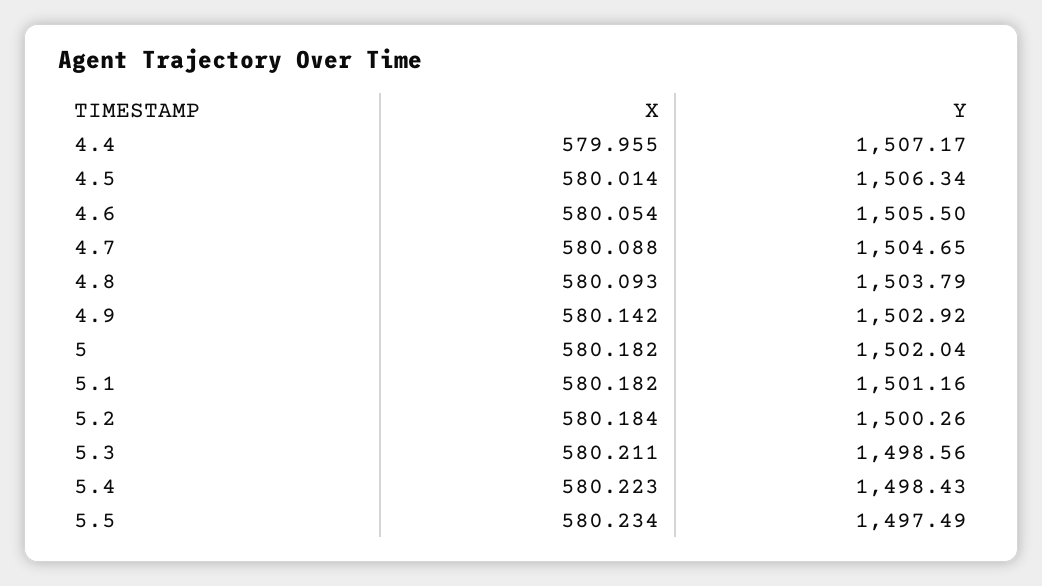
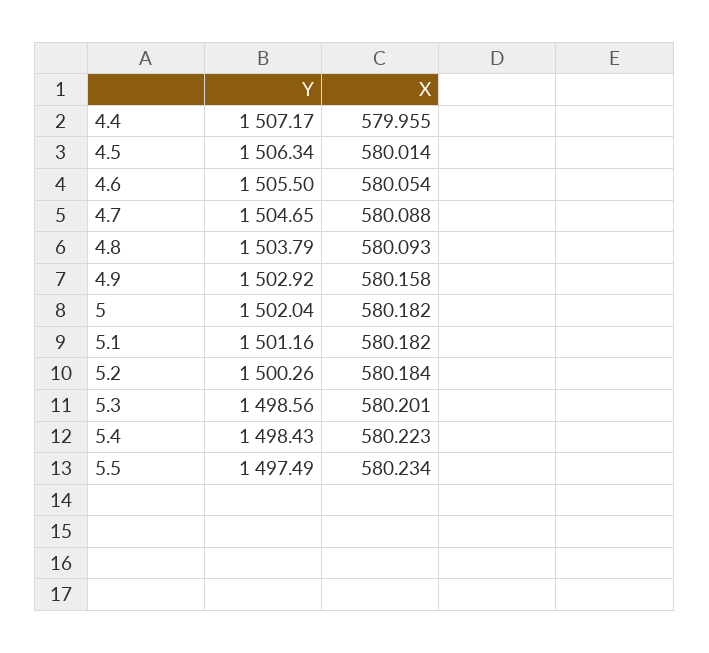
X, 4.9: 580.142 -> 580.158
X, 5.3: 580.211 -> 580.201

